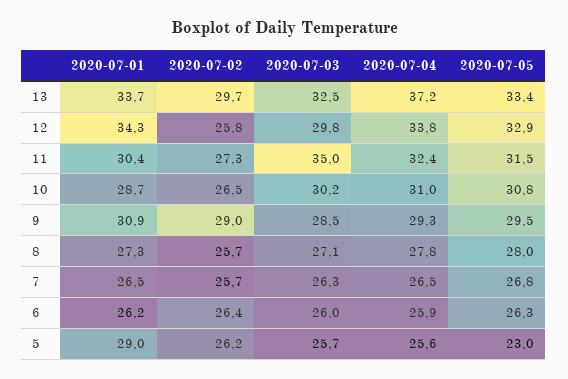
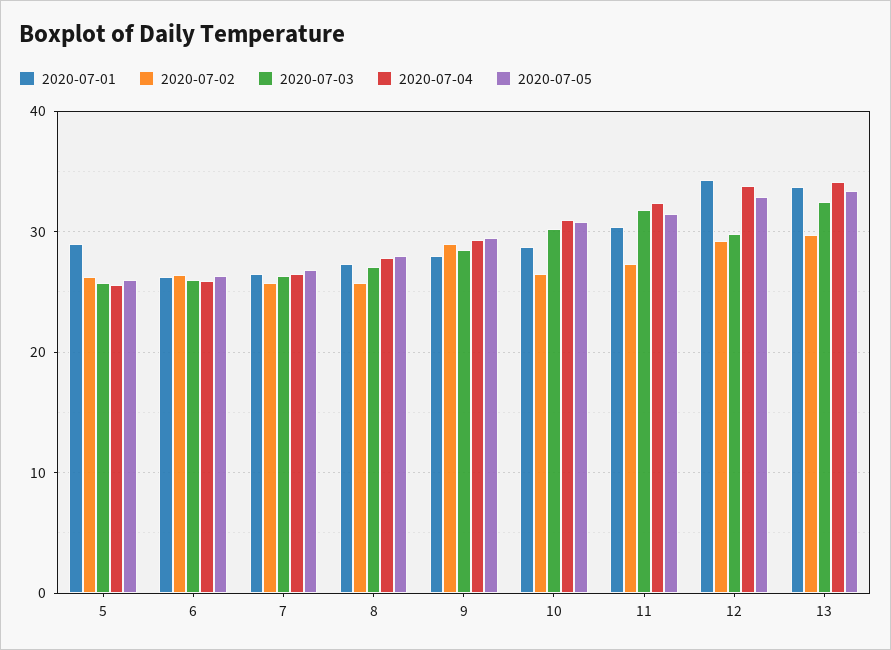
2020-07-04, 13: 37.2 -> 34
2020-07-02, 12: 25.8 -> 29
2020-07-03, 11: 35 -> 32
2020-07-01, 9: 30.9 -> 28
2020-07-05, 5: 23 -> 26

